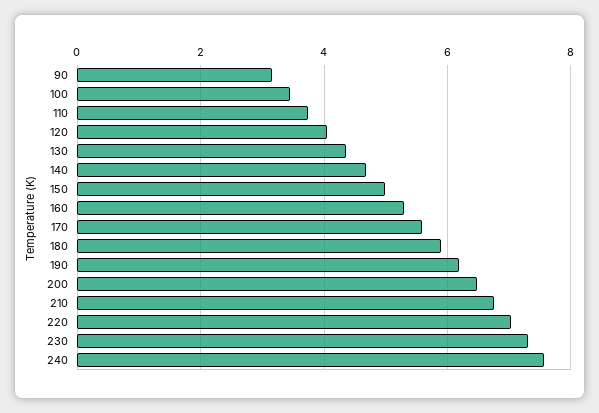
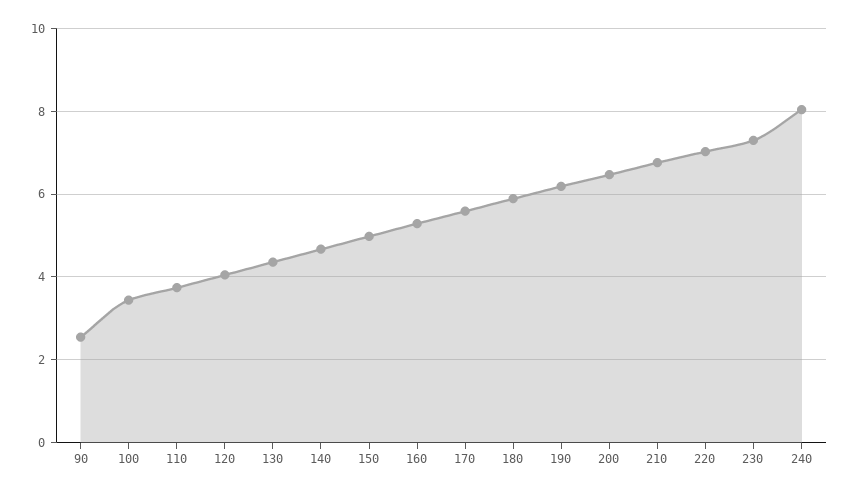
90: 3.2 -> 2.6
240: 7.6 -> 8

